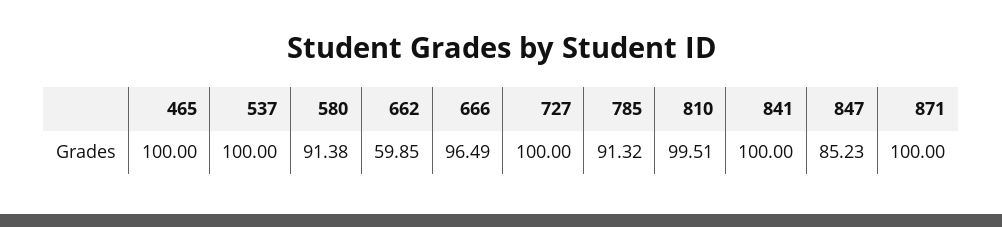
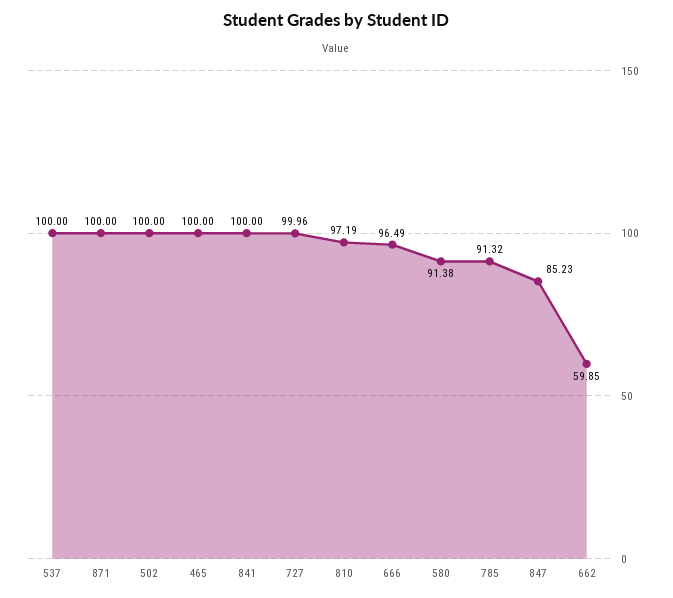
727: 100 -> 99.96
810: 99.51 -> 97.19
502: none -> 100

